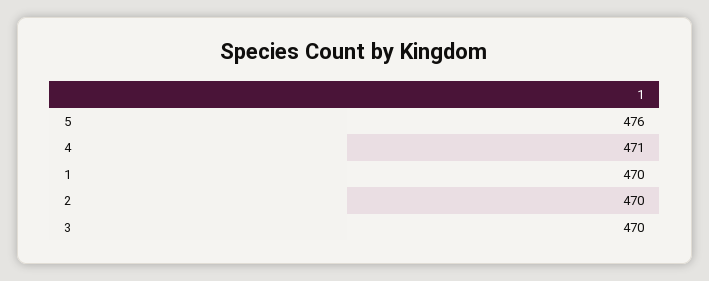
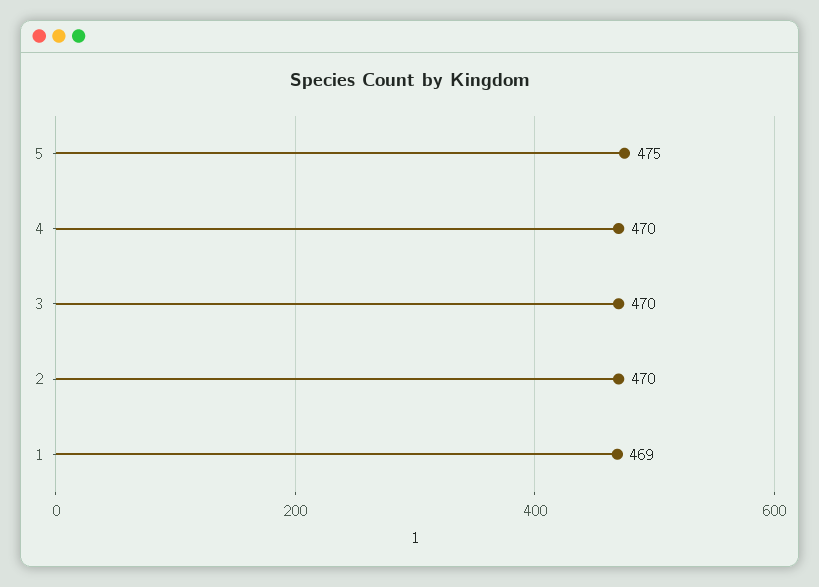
5: 476 -> 475
4: 471 -> 470
1: 470 -> 469

